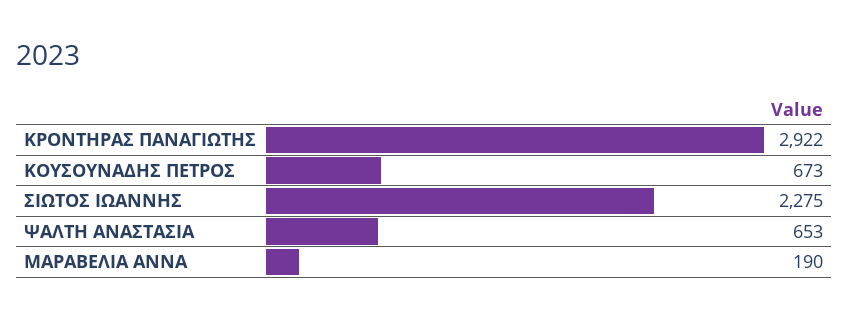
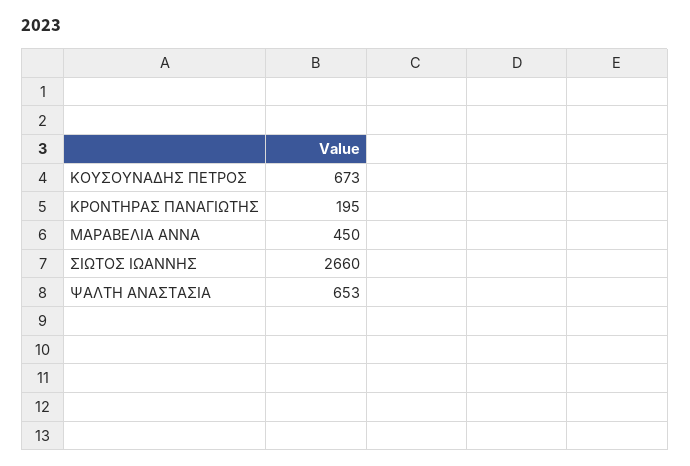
ΚΡΟΝΤΗΡΑΣ ΠΑΝΑΓΙΩΤΗΣ: 2922 -> 195
ΣΙΩΤΟΣ ΙΩΑΝΝΗΣ: 2275 -> 2660
ΜΑΡΑΒΕΛΙΑ ΑΝΝΑ: 190 -> 450

